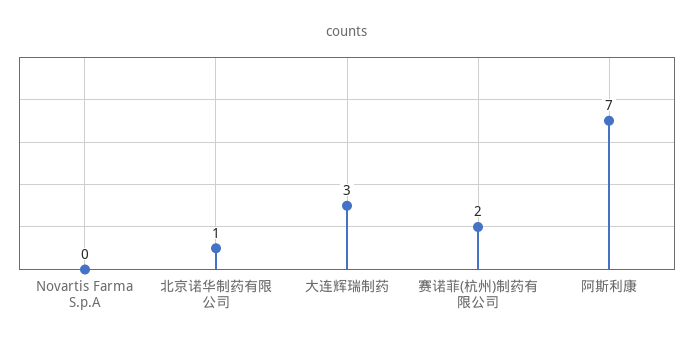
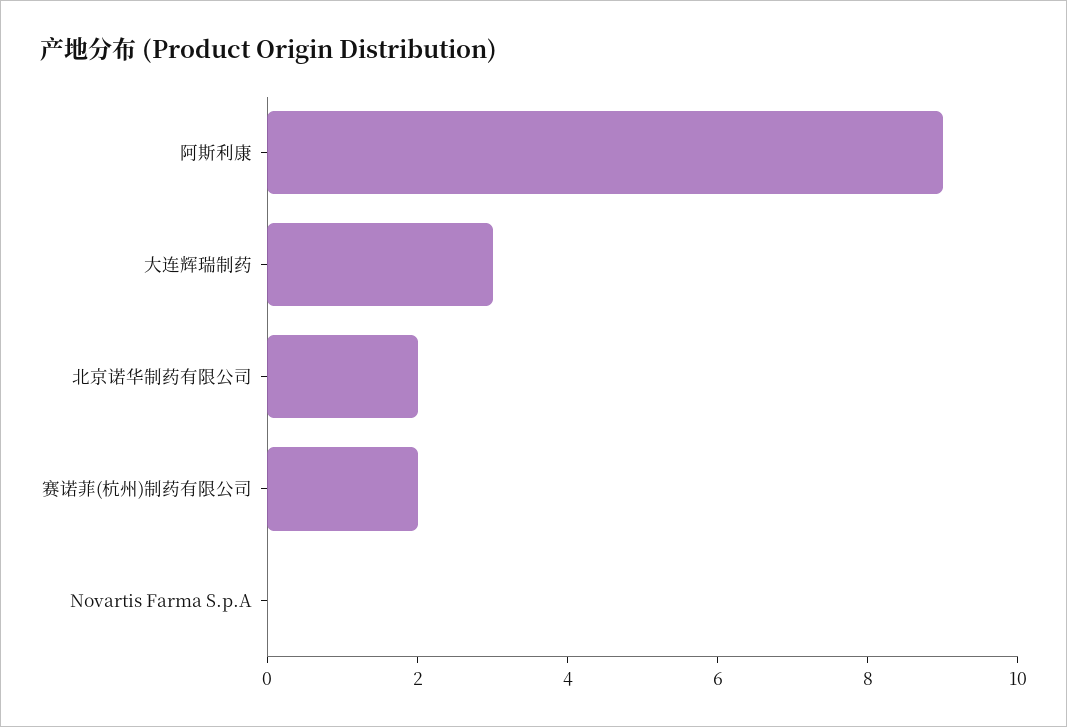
北京诺华制药有限公司: 1 -> 2
阿斯利康: 7 -> 9

